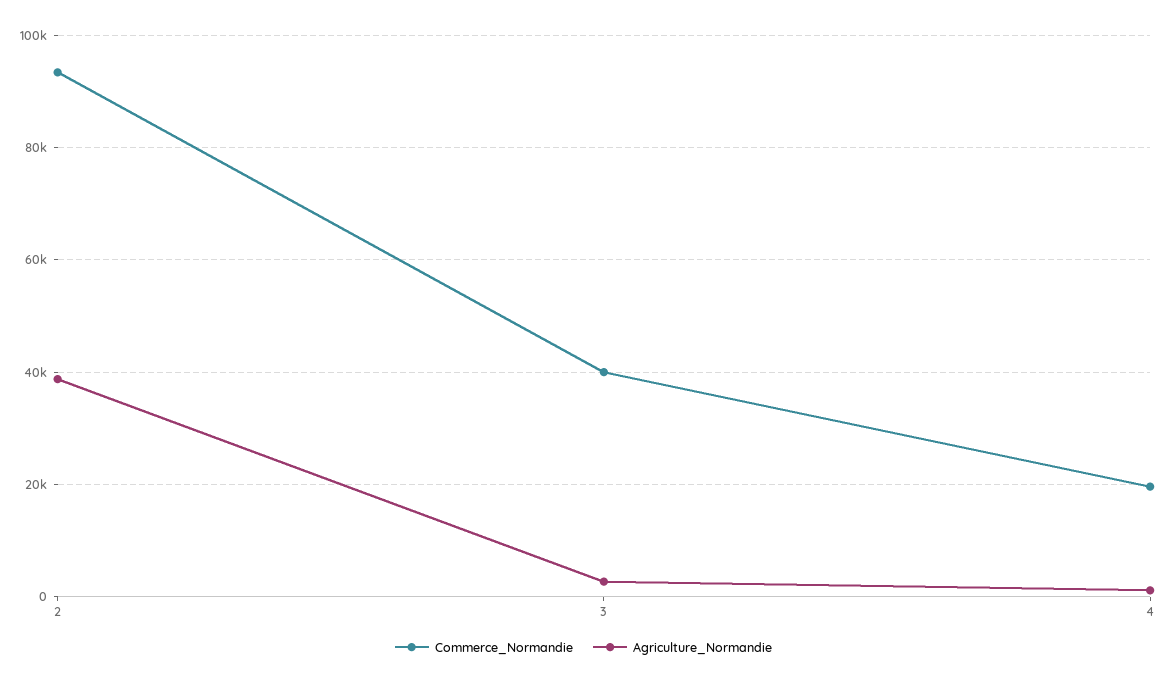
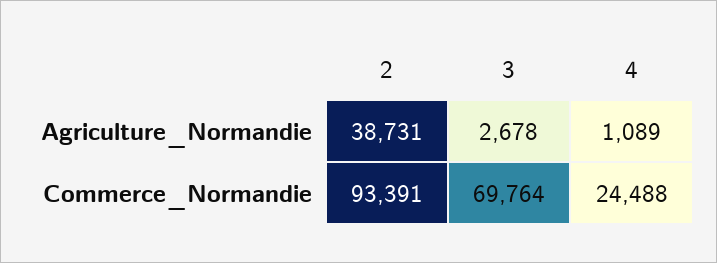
Commerce_Normandie, 3: 40000 -> 69764
Commerce_Normandie, 4: 20000 -> 24488

